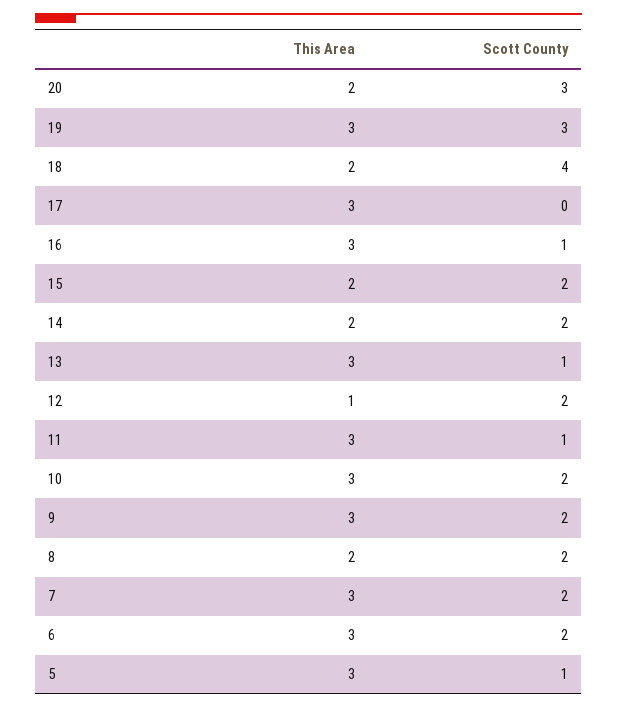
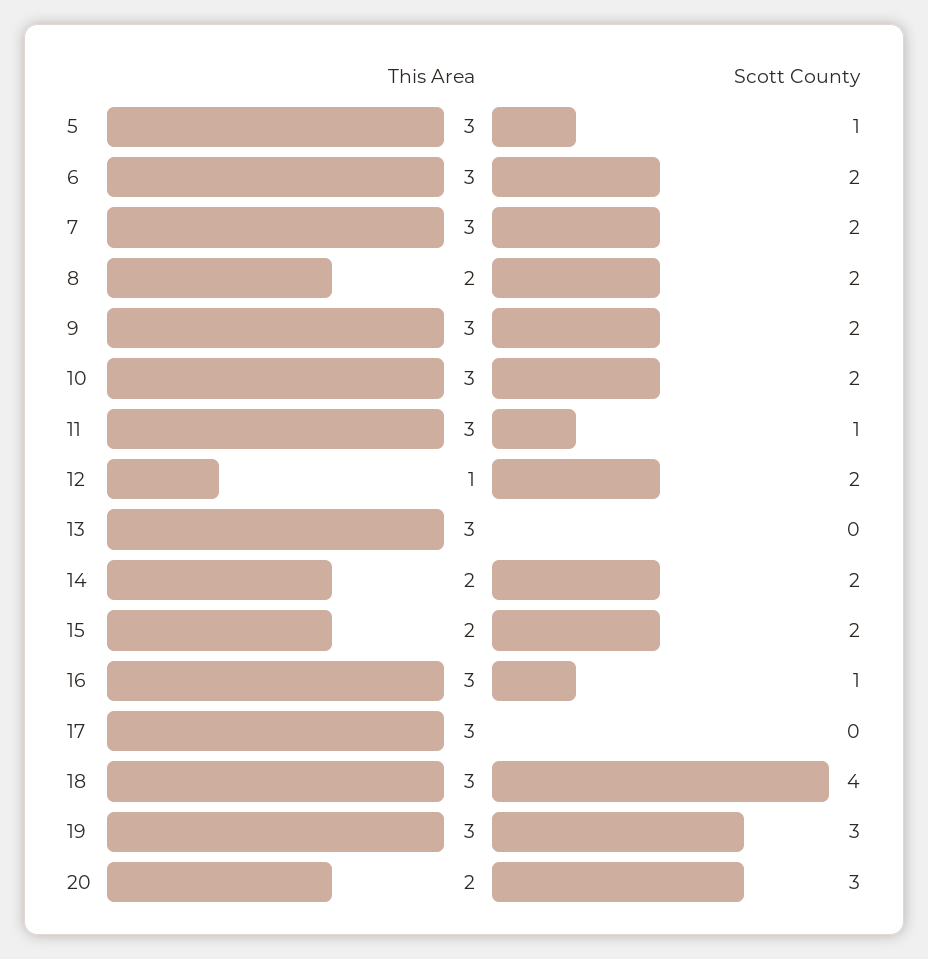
This Area, 18: 2 -> 3
Scott County, 13: 1 -> 0

